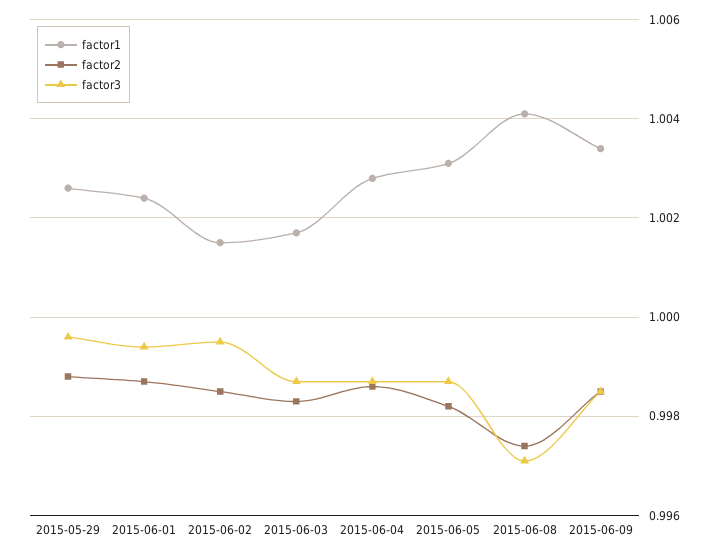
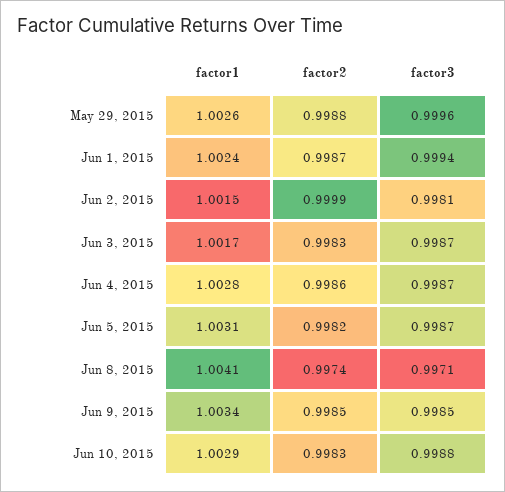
factor2, 2015-06-02: 0.9985 -> 0.9999
factor3, 2015-06-02: 0.9995 -> 0.9981
factor1, Jun 10, 2015: none -> 1.0029
factor2, Jun 10, 2015: none -> 0.9983
factor3, Jun 10, 2015: none -> 0.9988

